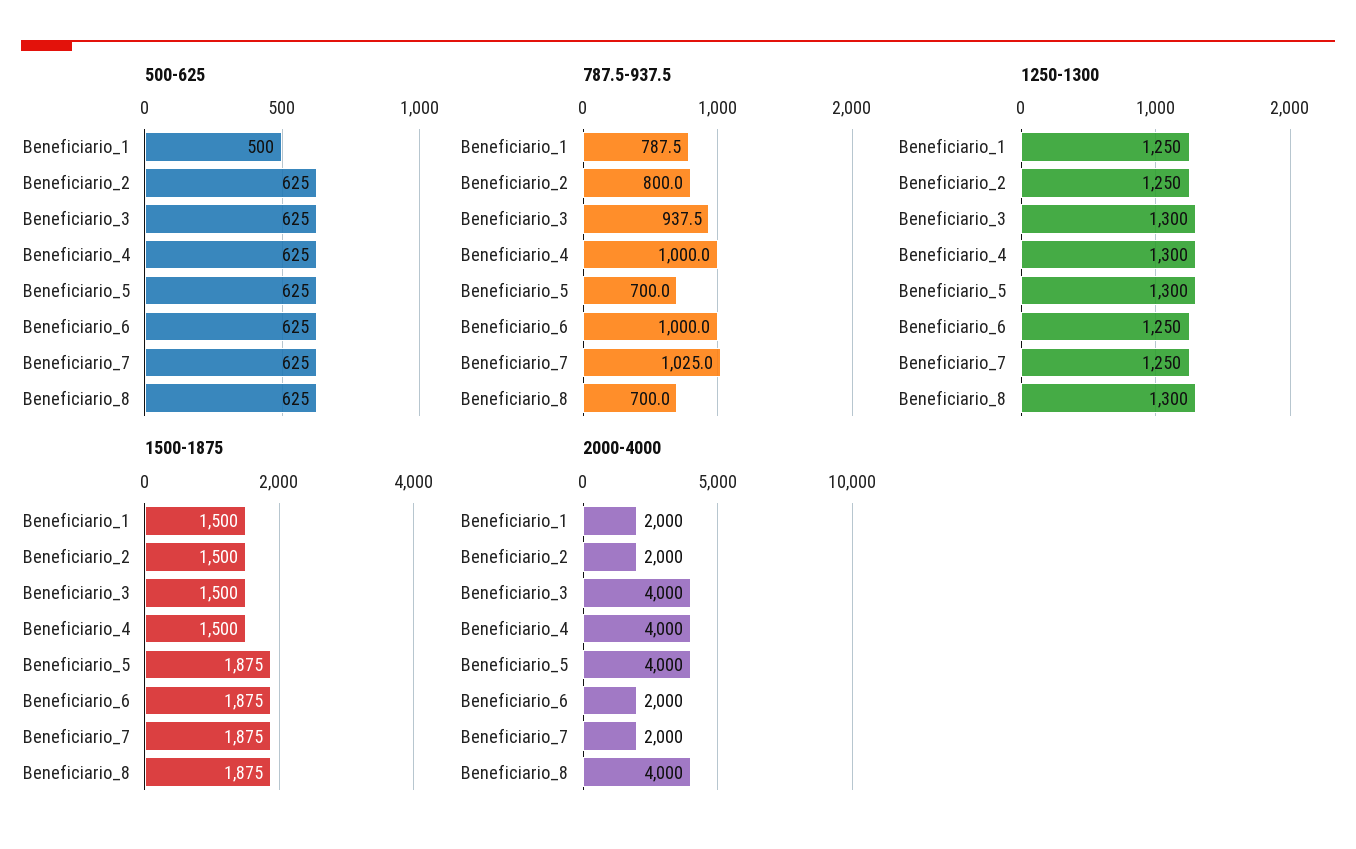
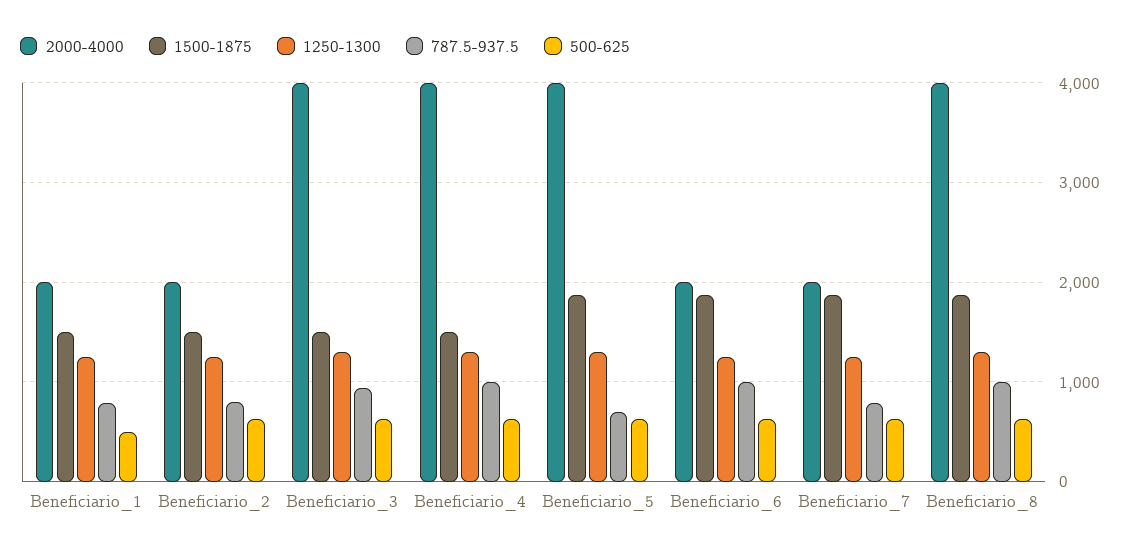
787.5-937.5, Beneficiario_7: 1025 -> 800
787.5-937.5, Beneficiario_8: 700 -> 1000

